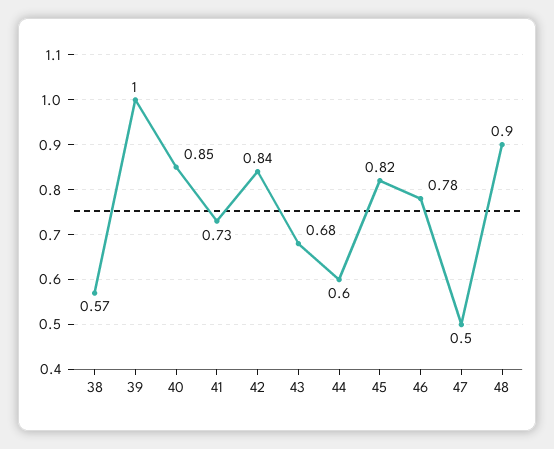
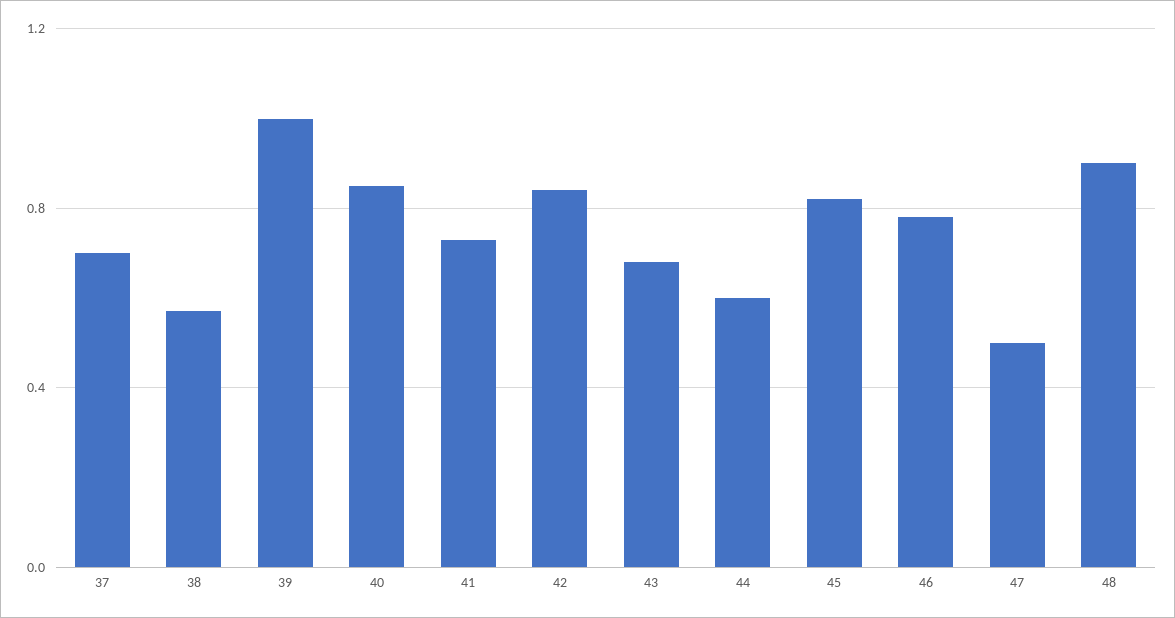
37: none -> 0.7

